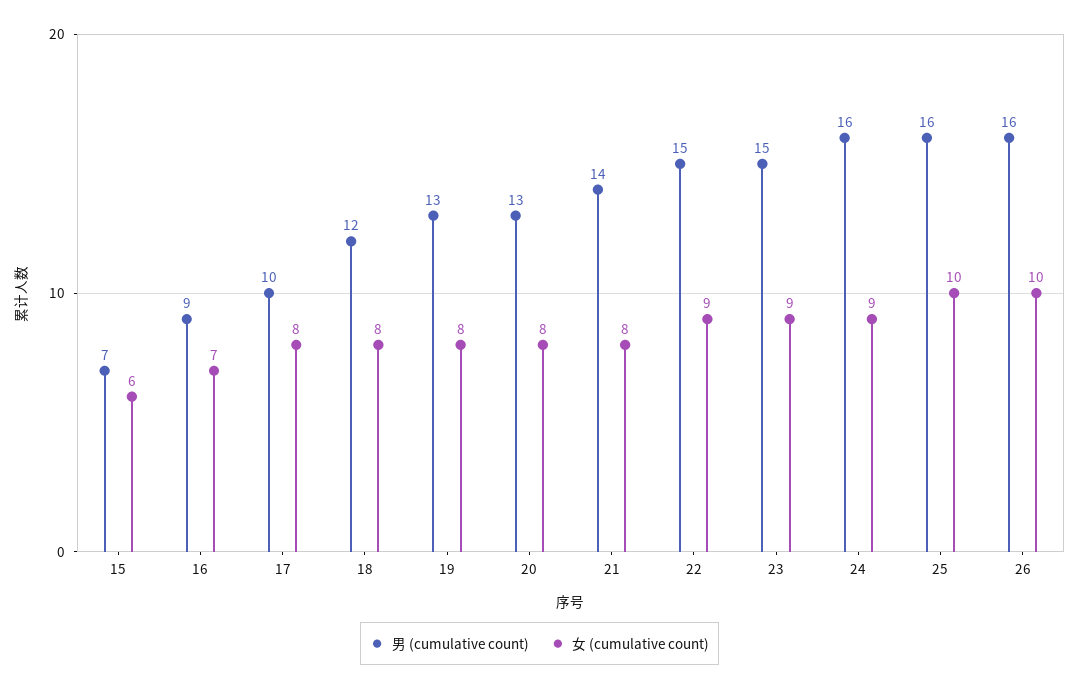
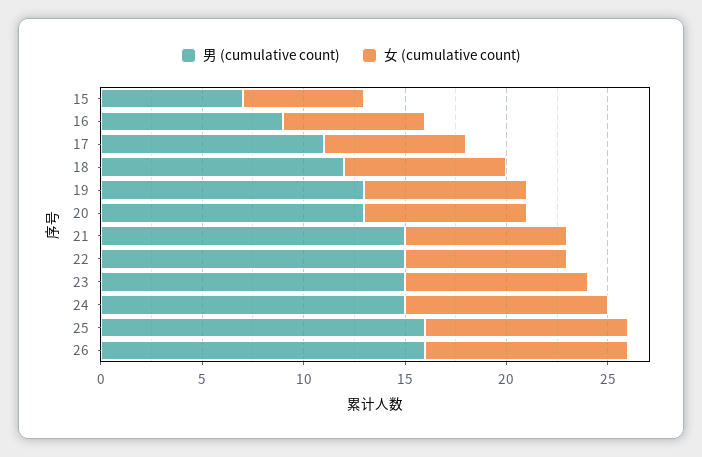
男 (cumulative count), 17: 10 -> 11
女 (cumulative count), 17: 8 -> 7
男 (cumulative count), 21: 14 -> 15
女 (cumulative count), 22: 9 -> 8
男 (cumulative count), 24: 16 -> 15
女 (cumulative count), 24: 9 -> 10

